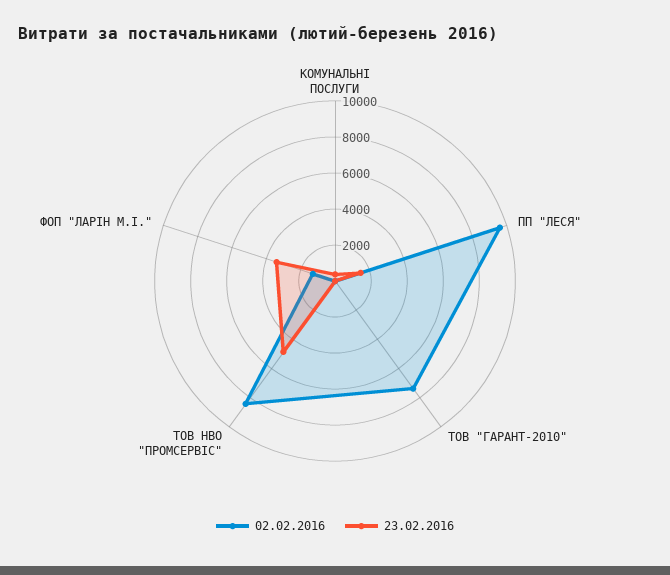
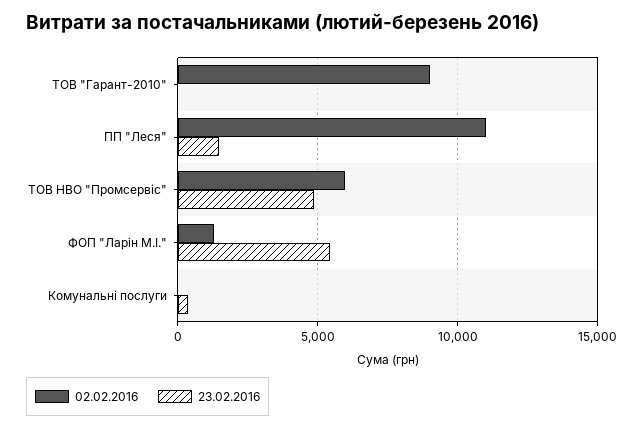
02.02.2016, ПП "ЛЕСЯ": 9500 -> 11000
02.02.2016, ТОВ "ГАРАНТ-2010": 7500 -> 9000
02.02.2016, ТОВ НВО "ПРОМСЕРВІС": 8500 -> 6000
23.02.2016, ФОП "ЛАРІН М.І.": 3500 -> 5500

